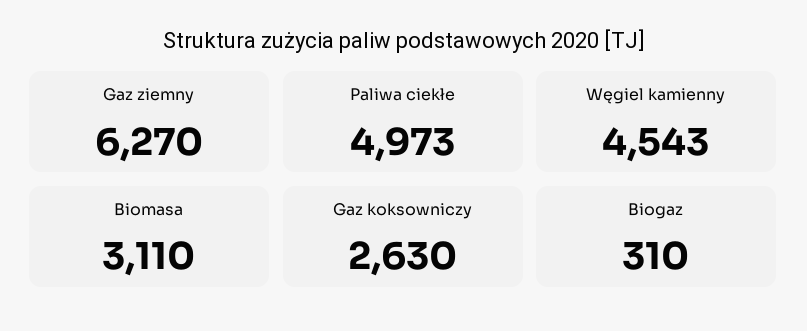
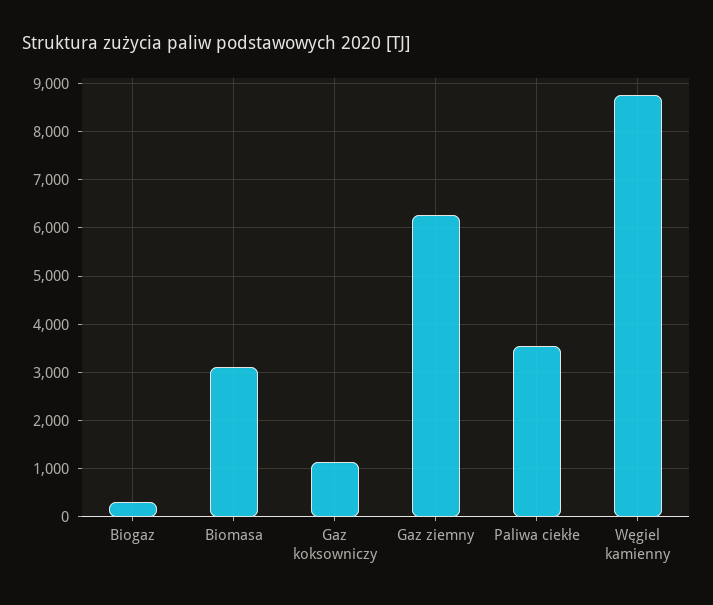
Paliwa ciekłe: 4973 -> 3600
Węgiel kamienny: 4543 -> 8800
Gaz koksowniczy: 2630 -> 1200

